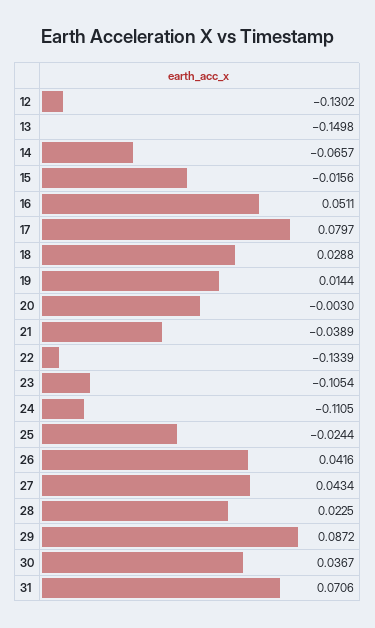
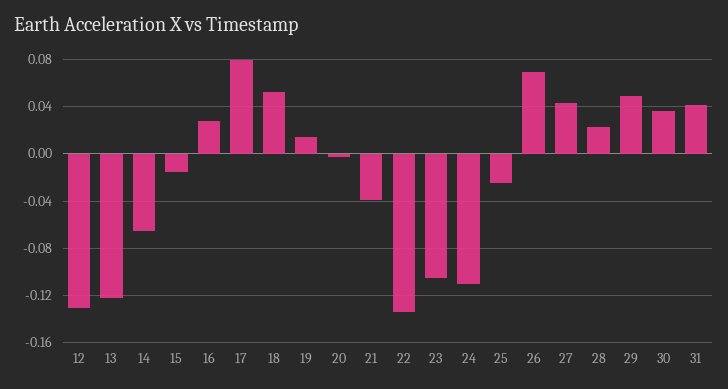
13: -0.1498 -> -0.12
16: 0.0511 -> 0.03
18: 0.0288 -> 0.05
26: 0.0416 -> 0.07
29: 0.0872 -> 0.05
31: 0.0706 -> 0.04

